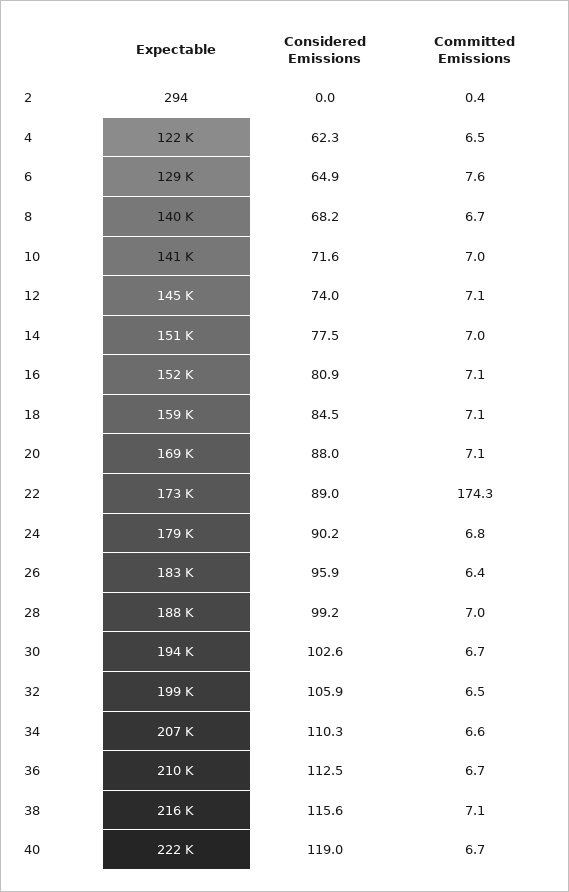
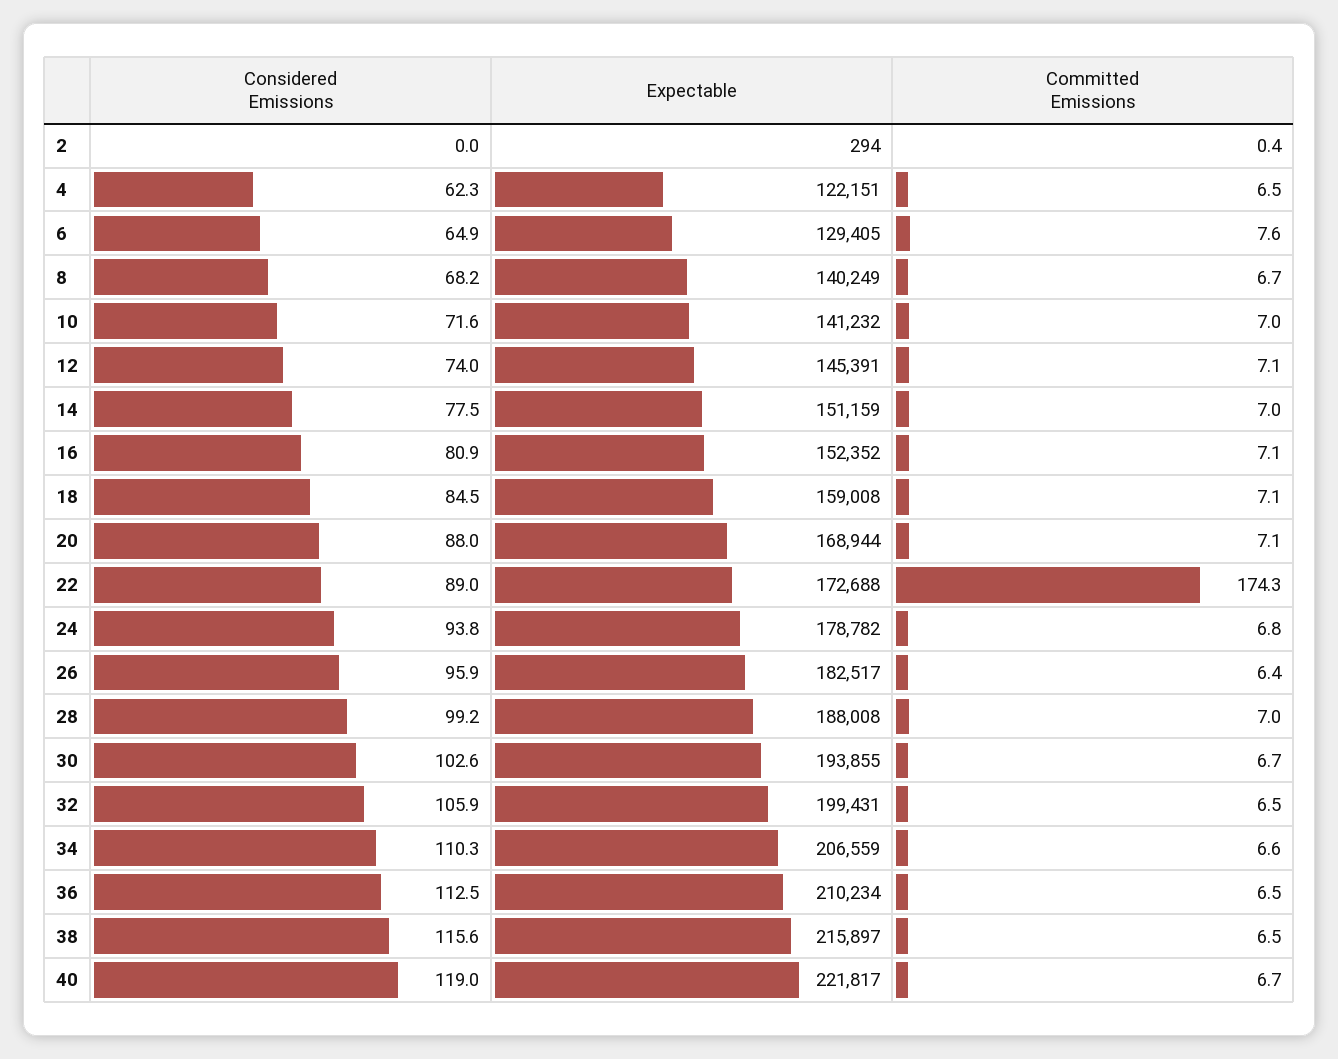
Considered Emissions, 24: 90.2 -> 93.8
Committed Emissions, 36: 6.7 -> 6.5
Committed Emissions, 38: 7.1 -> 6.5

